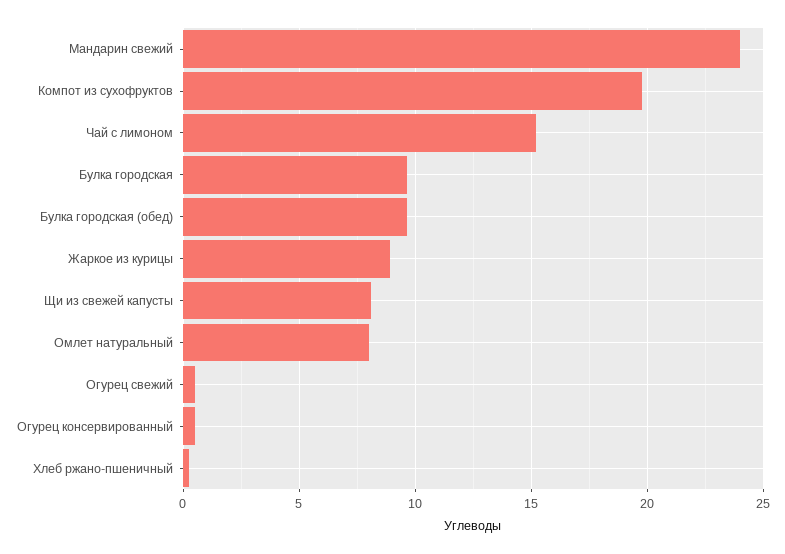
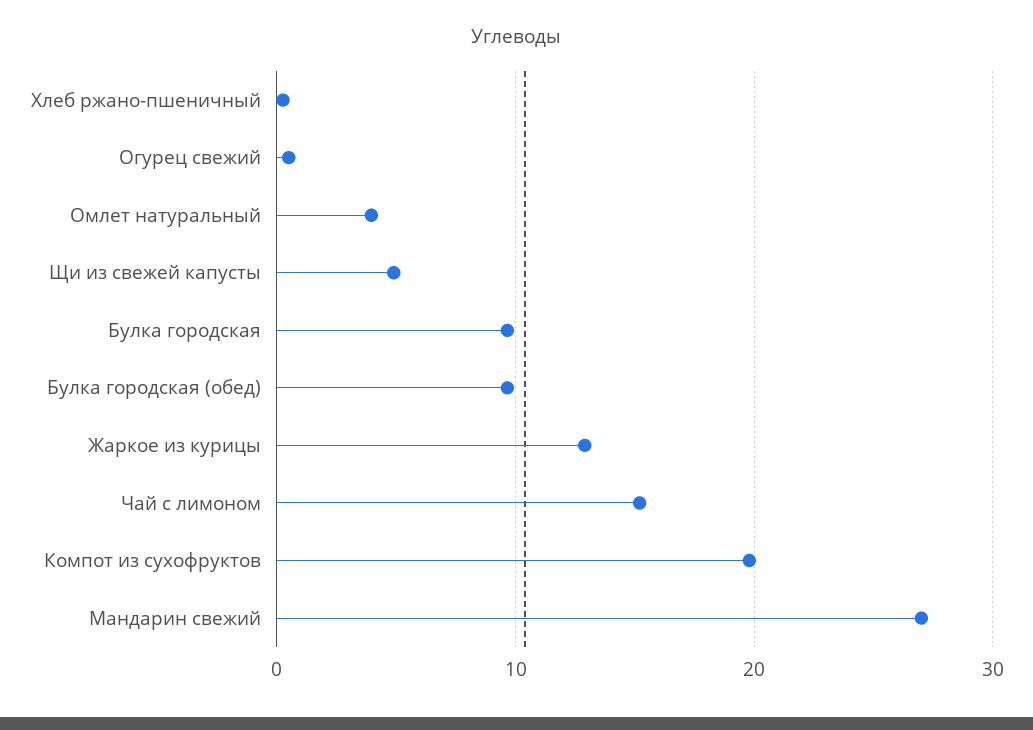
Мандарин свежий: 24 -> 27
Жаркое из курицы: 9 -> 13
Щи из свежей капусты: 8 -> 5
Омлет натуральный: 8 -> 4
Огурец консервированный: 0.5 -> none

